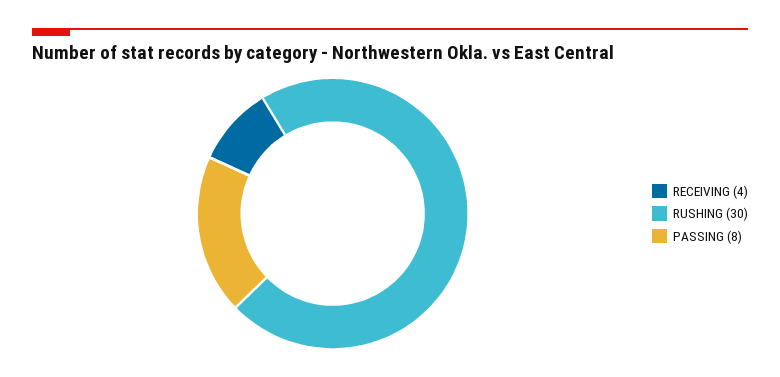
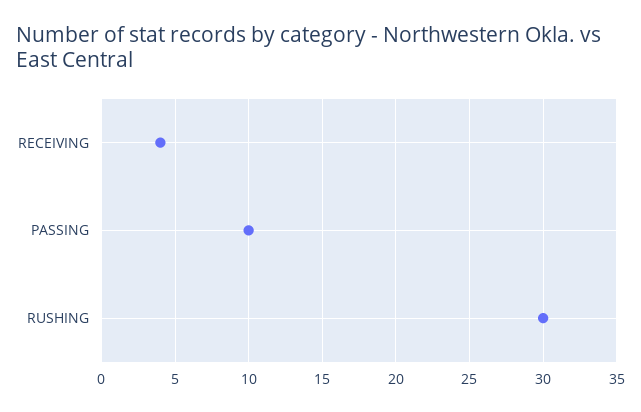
PASSING: 8 -> 10

